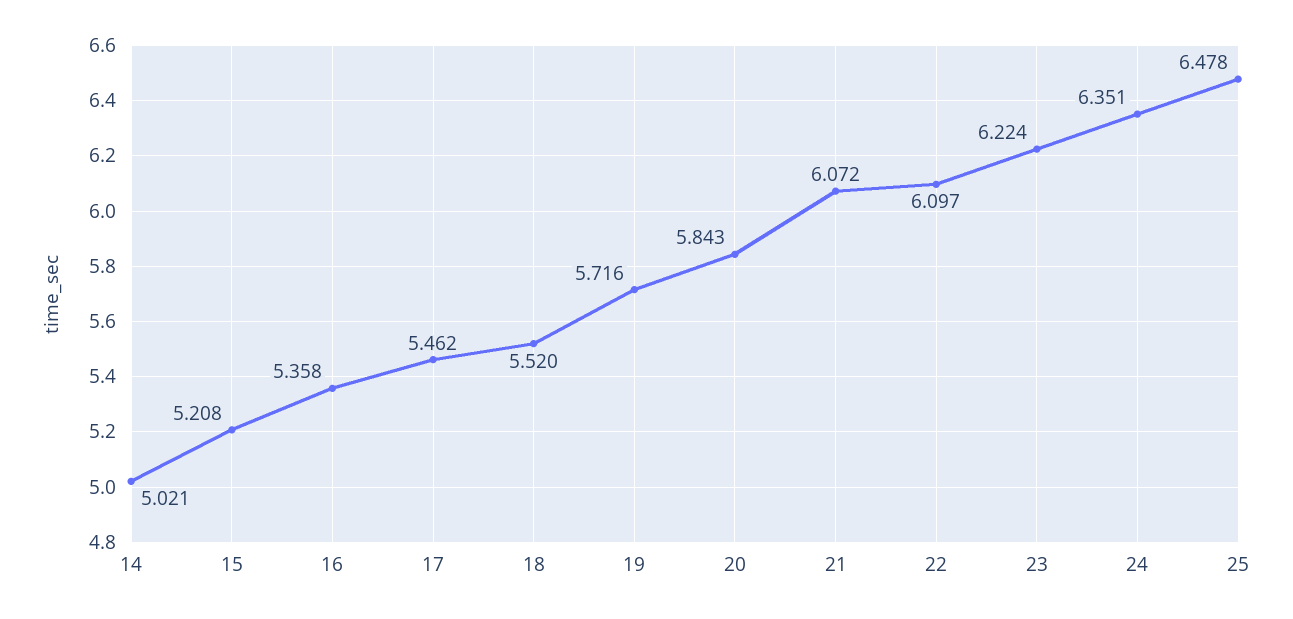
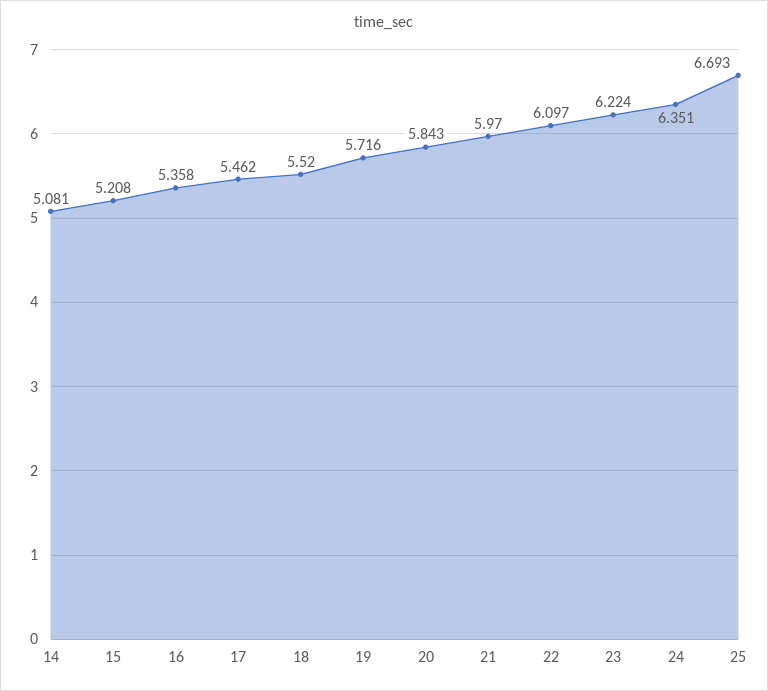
14: 5.021 -> 5.081
21: 6.072 -> 5.97
25: 6.478 -> 6.693

